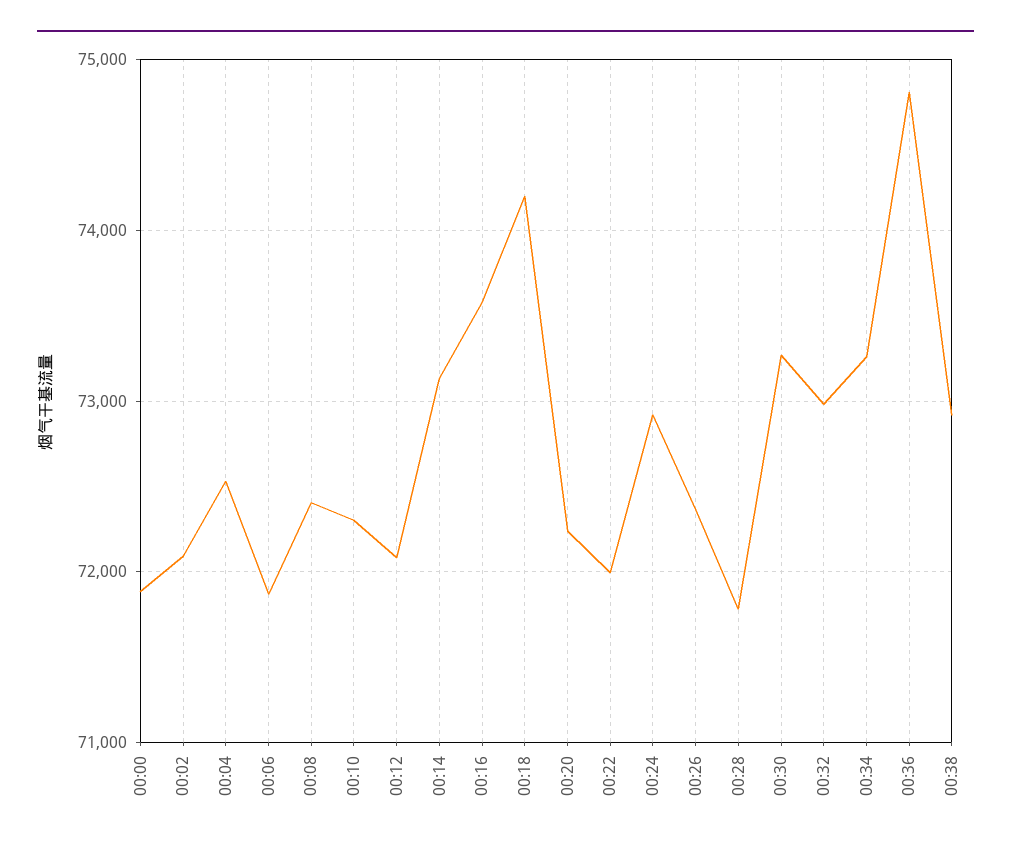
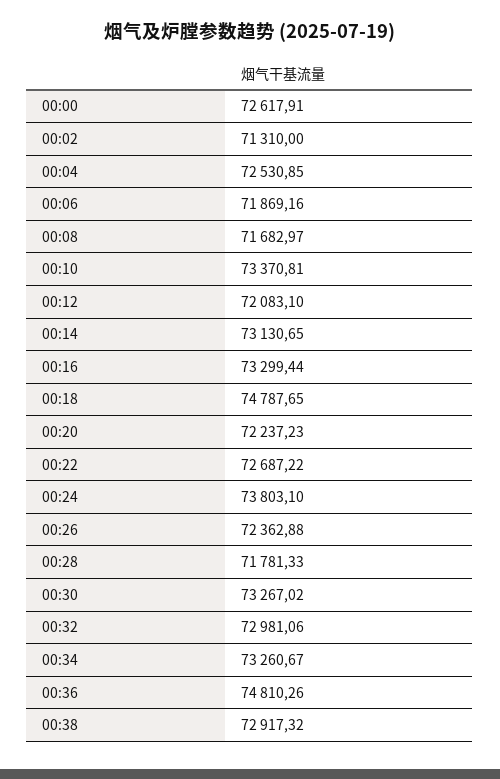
00:00: 71900 -> 72617.91
00:02: 72100 -> 71310
00:08: 72400 -> 71682.97
00:10: 72300 -> 73370.81
00:16: 73600 -> 73299.44
00:18: 74200 -> 74787.65
00:22: 72000 -> 72687.22
00:24: 72900 -> 73803.1

